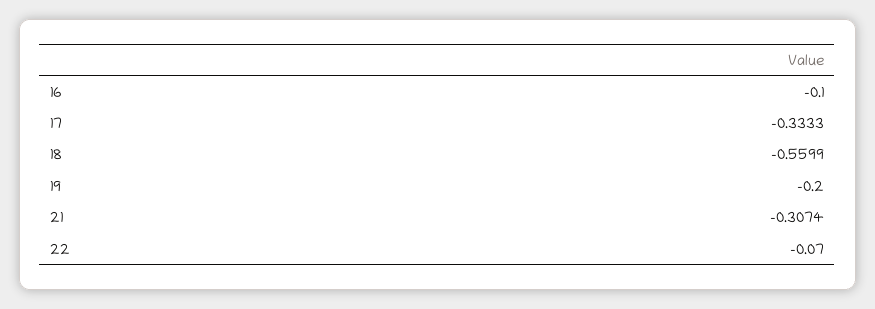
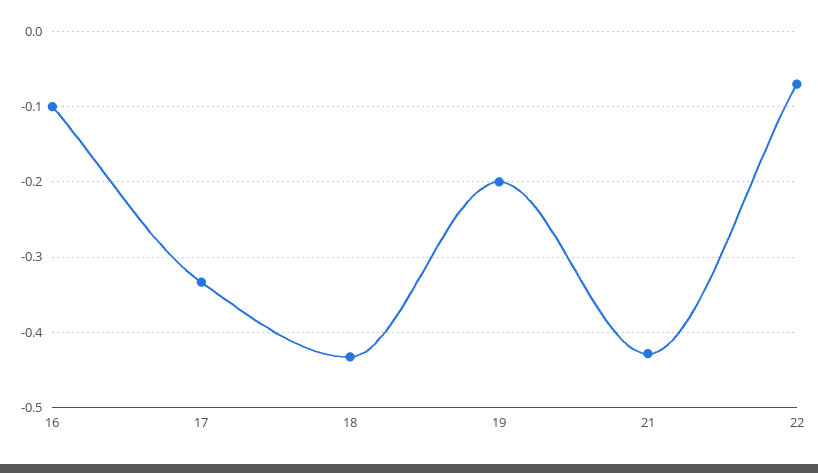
18: -0.5599 -> -0.43
21: -0.3074 -> -0.43

